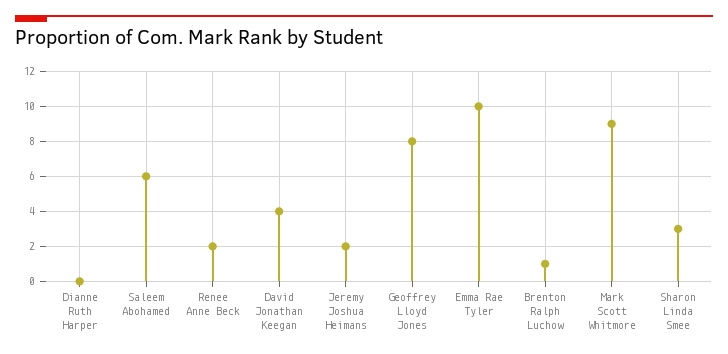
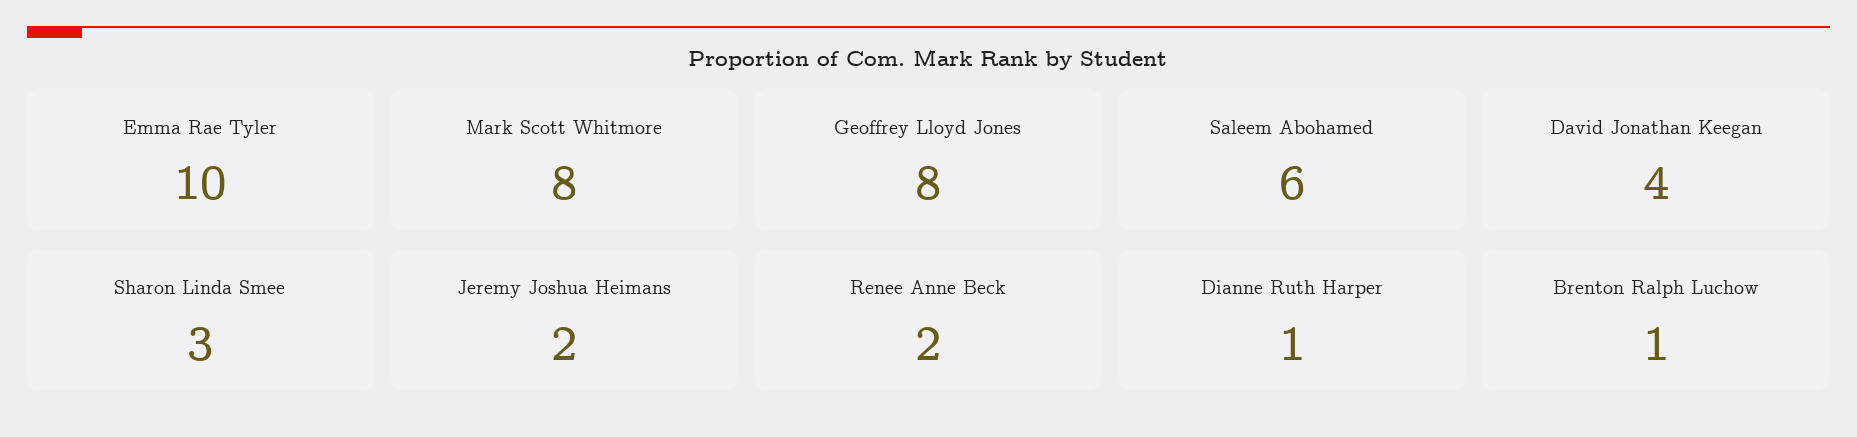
Dianne Ruth Harper: 0 -> 1
Mark Scott Whitmore: 9 -> 8

